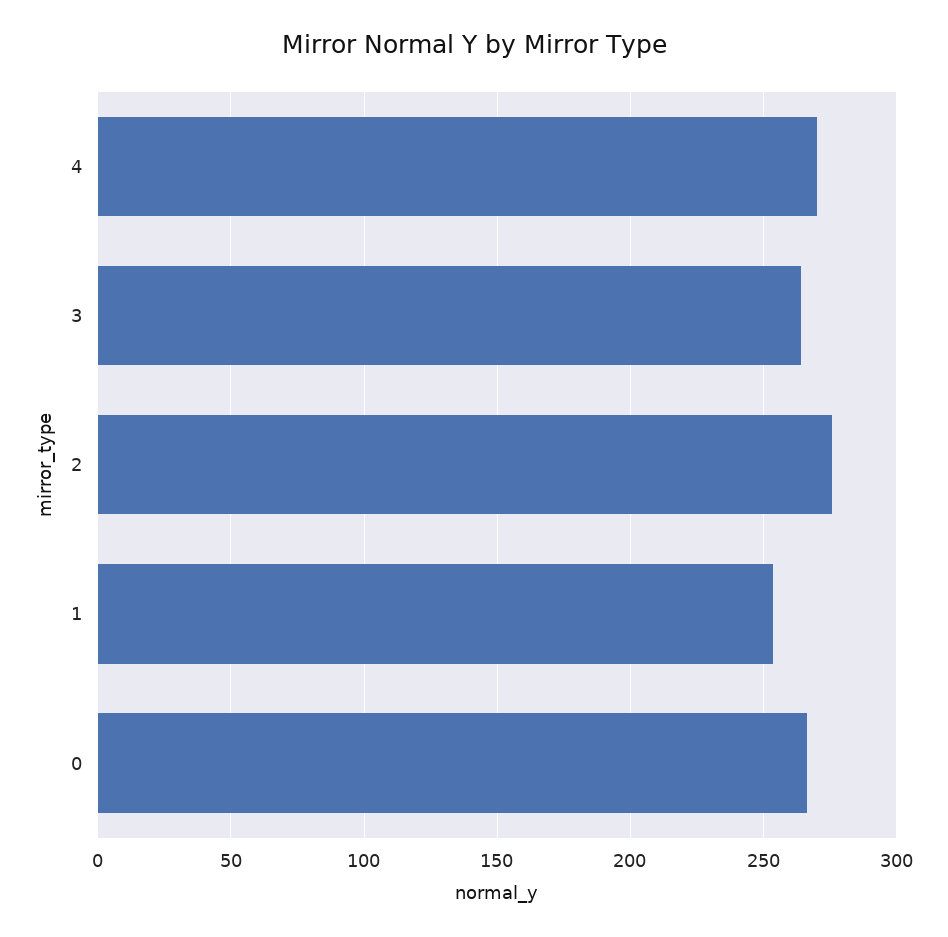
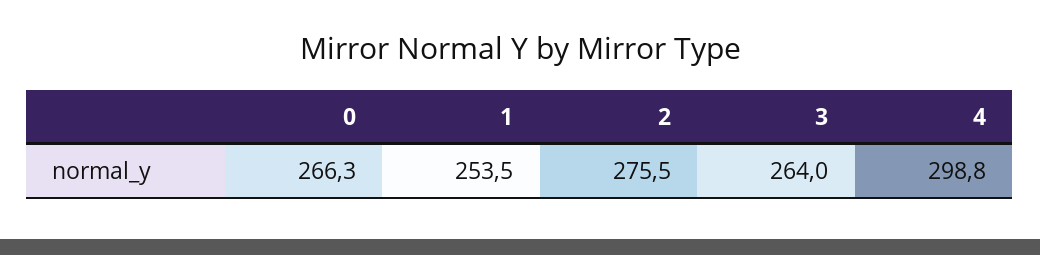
4: 270 -> 298.8

